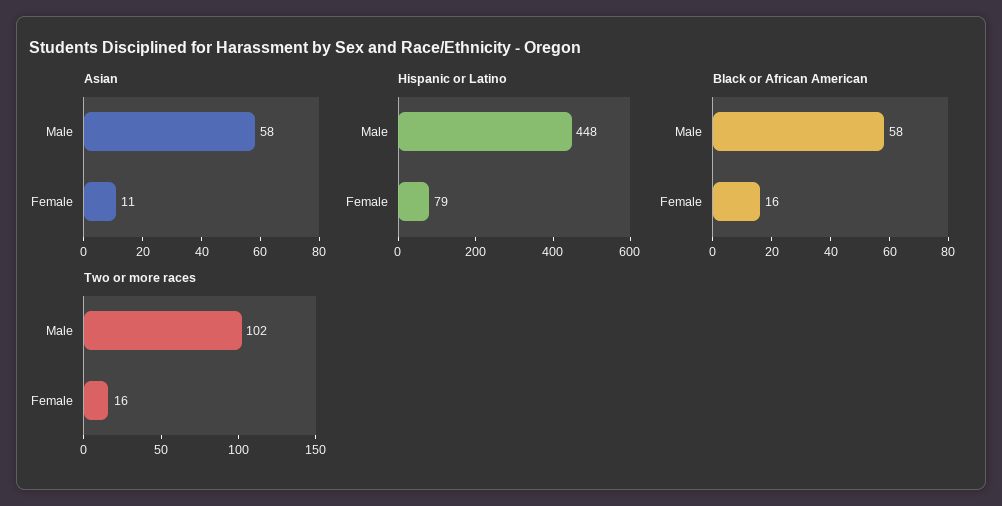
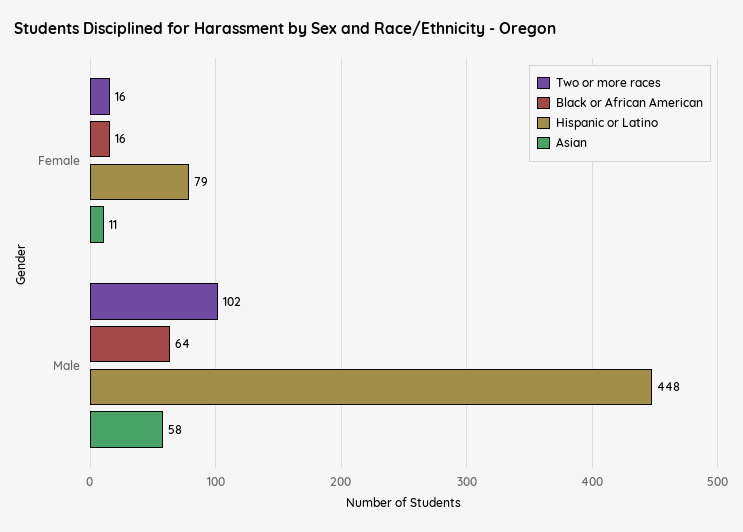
Black or African American, Male: 58 -> 64

